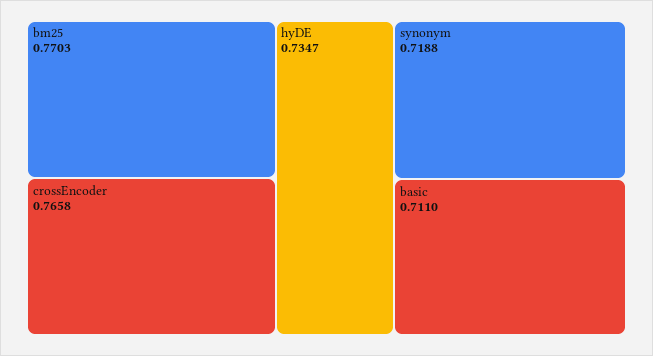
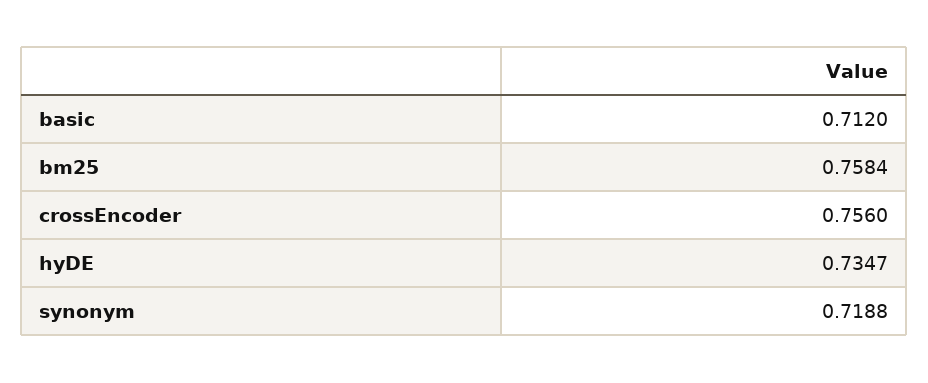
bm25: 0.7703 -> 0.7584
crossEncoder: 0.7658 -> 0.756
basic: 0.711 -> 0.712

